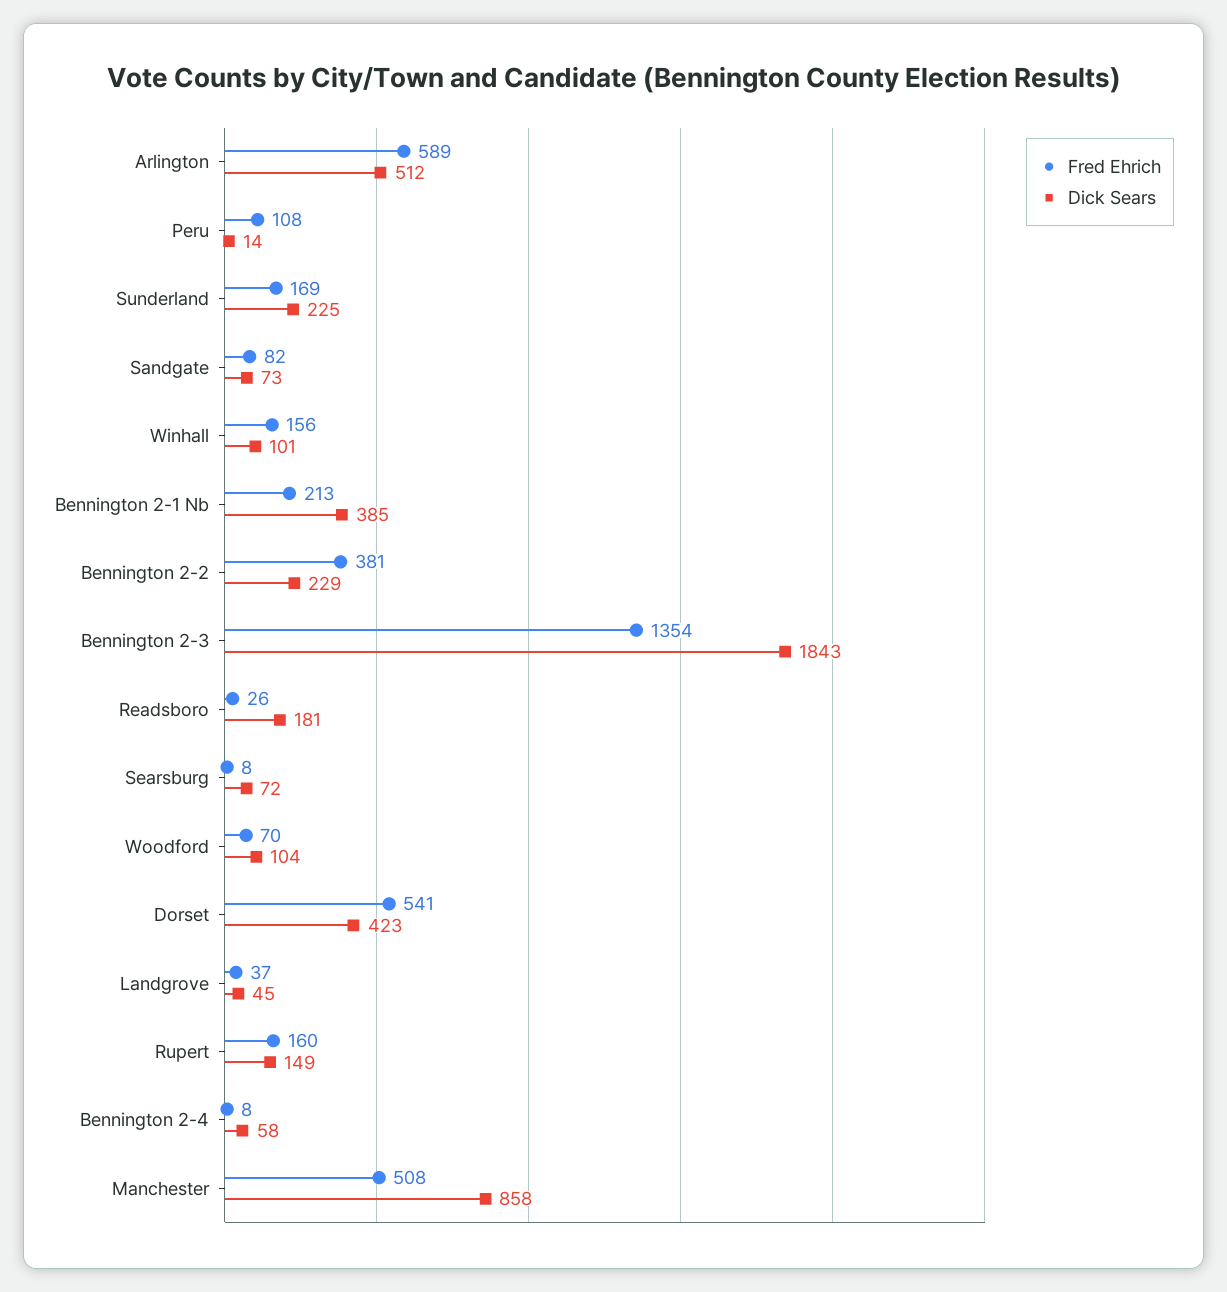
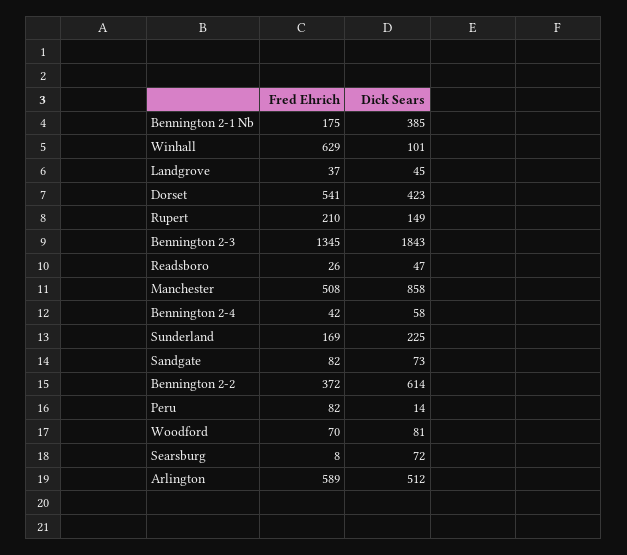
Fred Ehrich, Peru: 108 -> 82
Fred Ehrich, Winhall: 156 -> 629
Fred Ehrich, Bennington 2-1 Nb: 213 -> 175
Fred Ehrich, Bennington 2-2: 381 -> 372
Dick Sears, Bennington 2-2: 229 -> 614
Fred Ehrich, Bennington 2-3: 1354 -> 1345
Dick Sears, Readsboro: 181 -> 47
Dick Sears, Woodford: 104 -> 81
Fred Ehrich, Rupert: 160 -> 210
Fred Ehrich, Bennington 2-4: 8 -> 42

